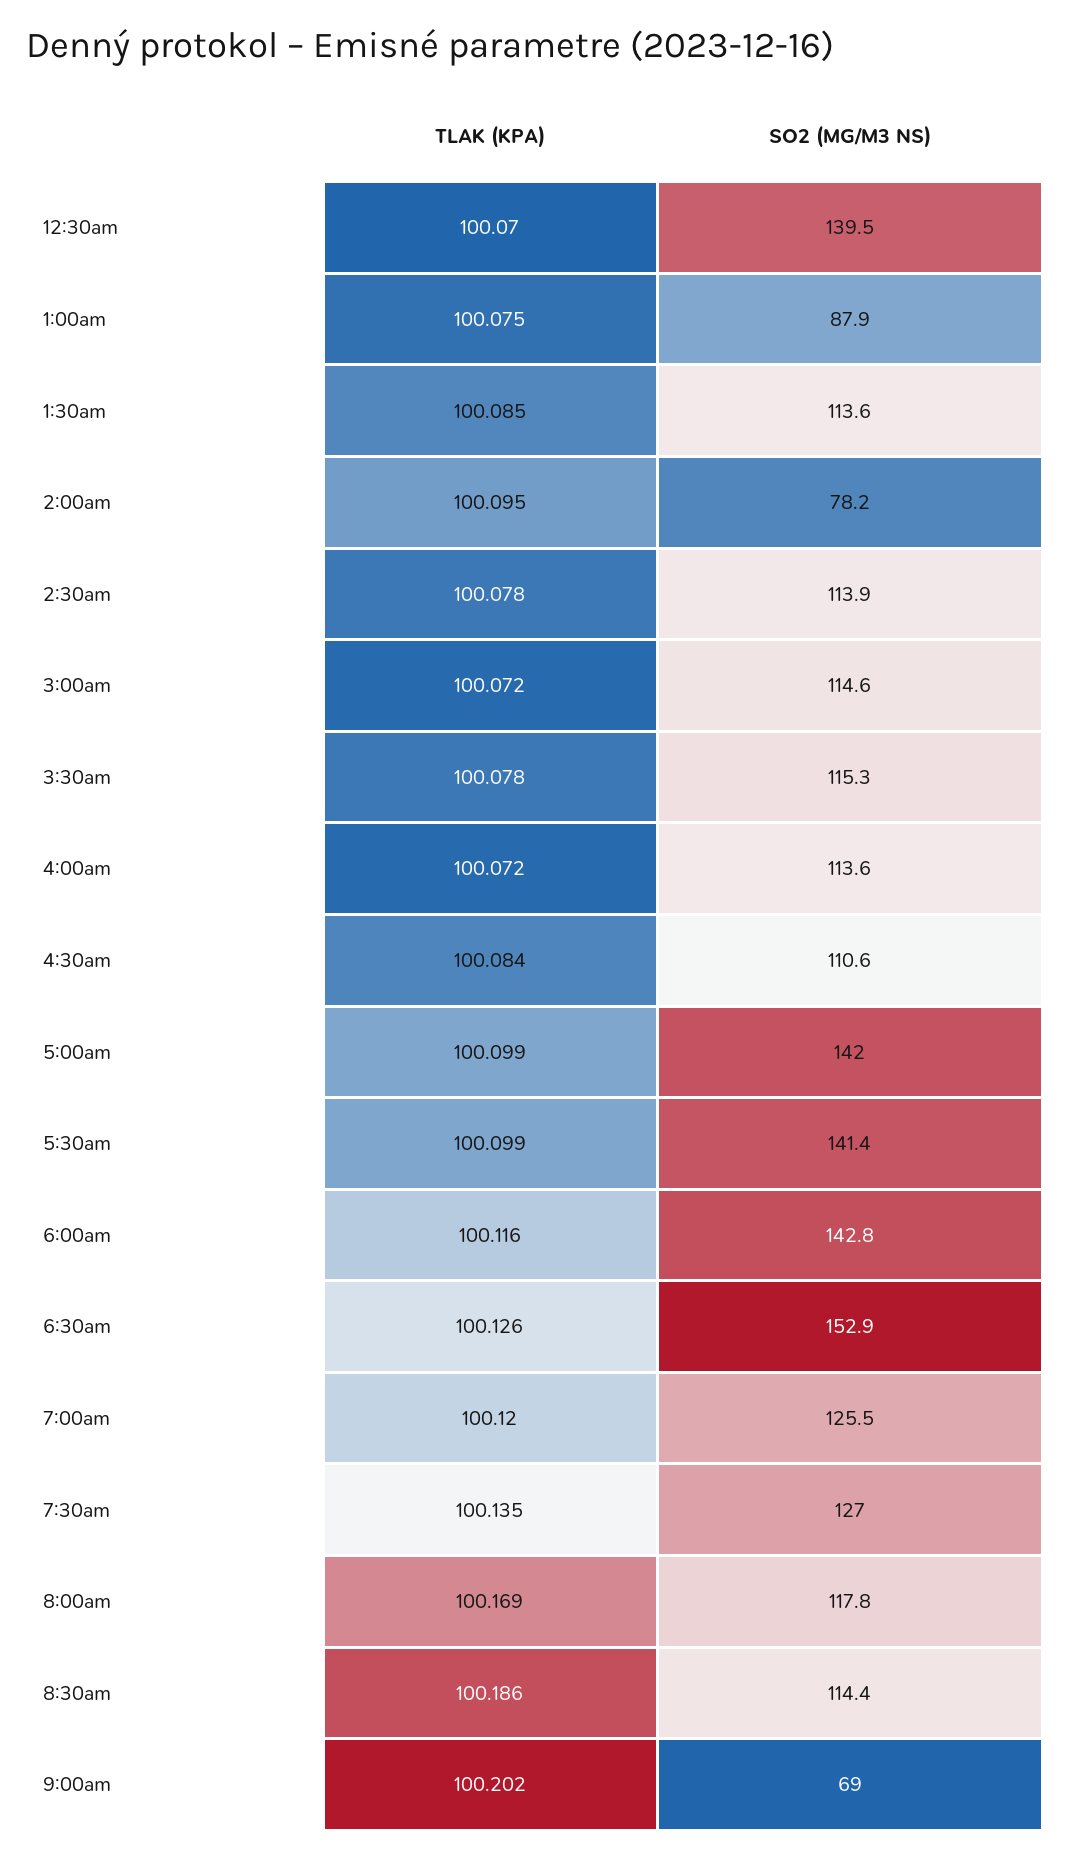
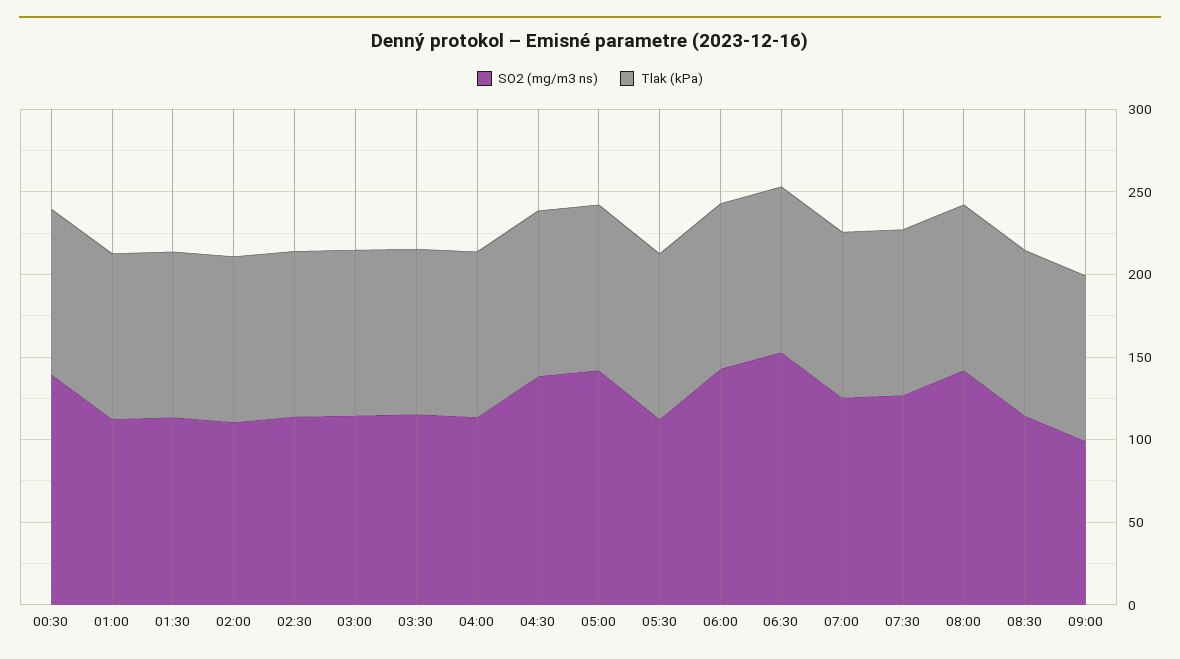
SO2 (MG/M3 NS), 1:00am: 87.9 -> 110
SO2 (MG/M3 NS), 2:00am: 78.2 -> 110
SO2 (MG/M3 NS), 4:30am: 110.6 -> 140
SO2 (MG/M3 NS), 5:30am: 141.4 -> 110
SO2 (MG/M3 NS), 8:00am: 117.8 -> 140
SO2 (MG/M3 NS), 9:00am: 69 -> 100

